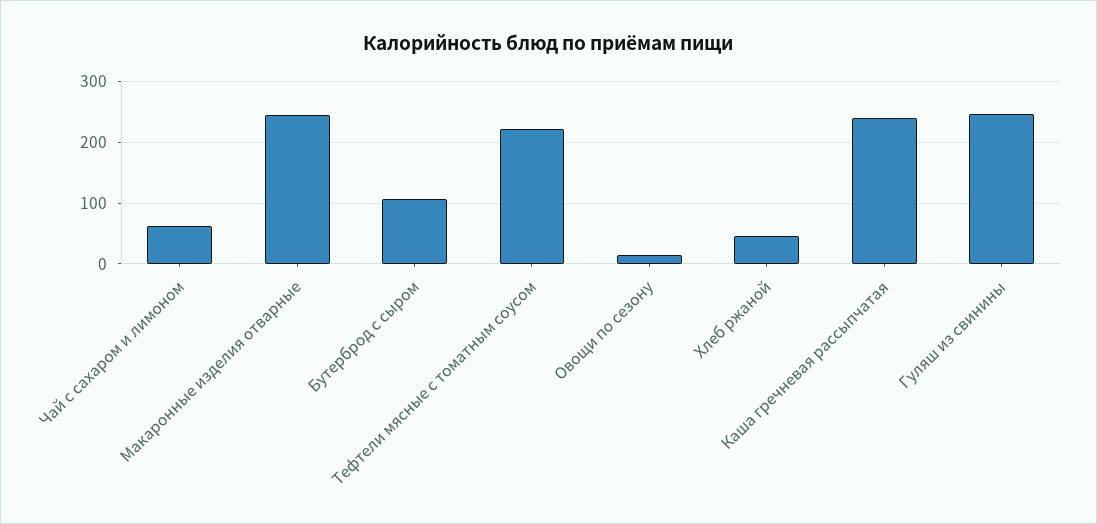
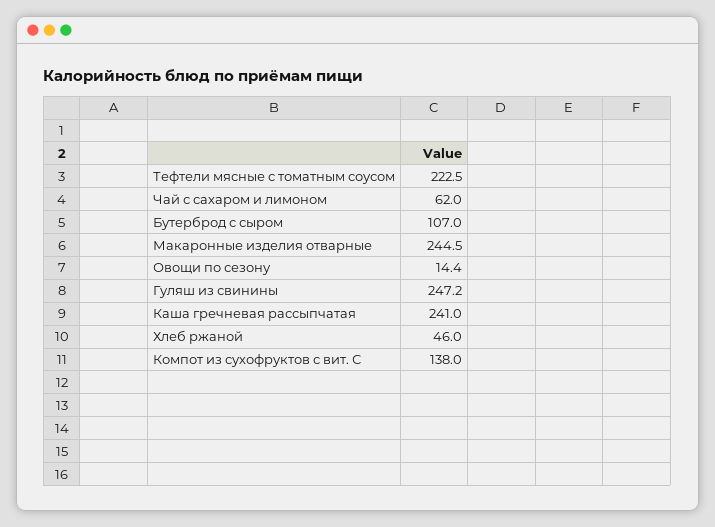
Компот из сухофруктов с вит. С: none -> 138

